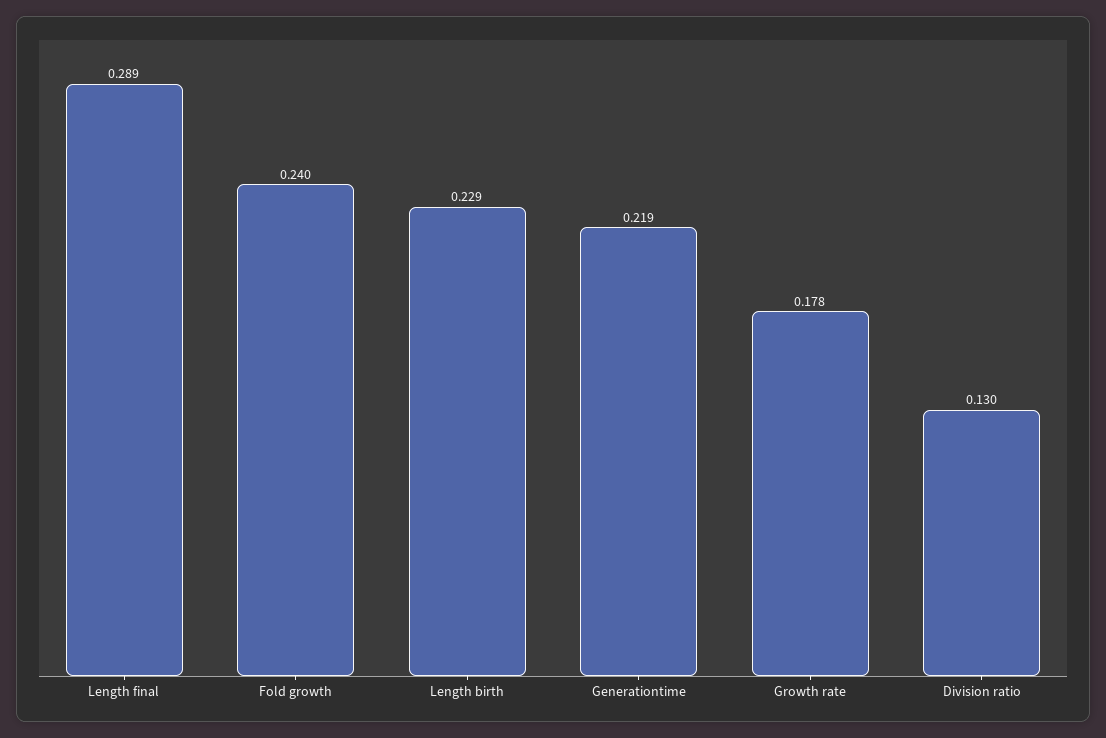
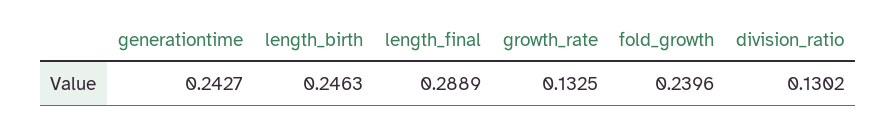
Length birth: 0.229 -> 0.2463
Generationtime: 0.219 -> 0.2427
Growth rate: 0.178 -> 0.1325

